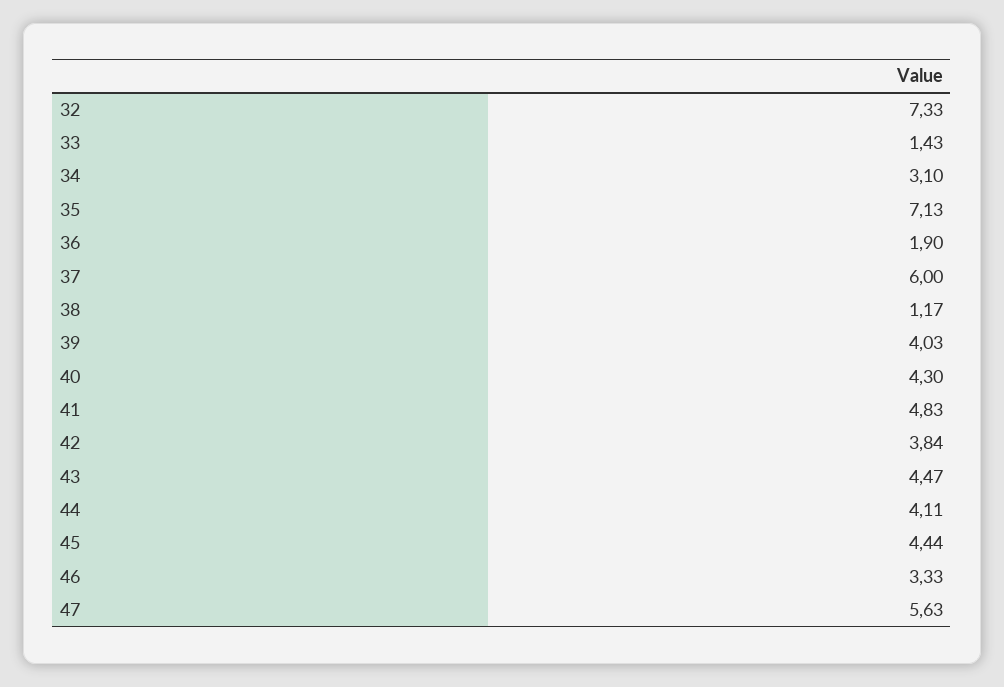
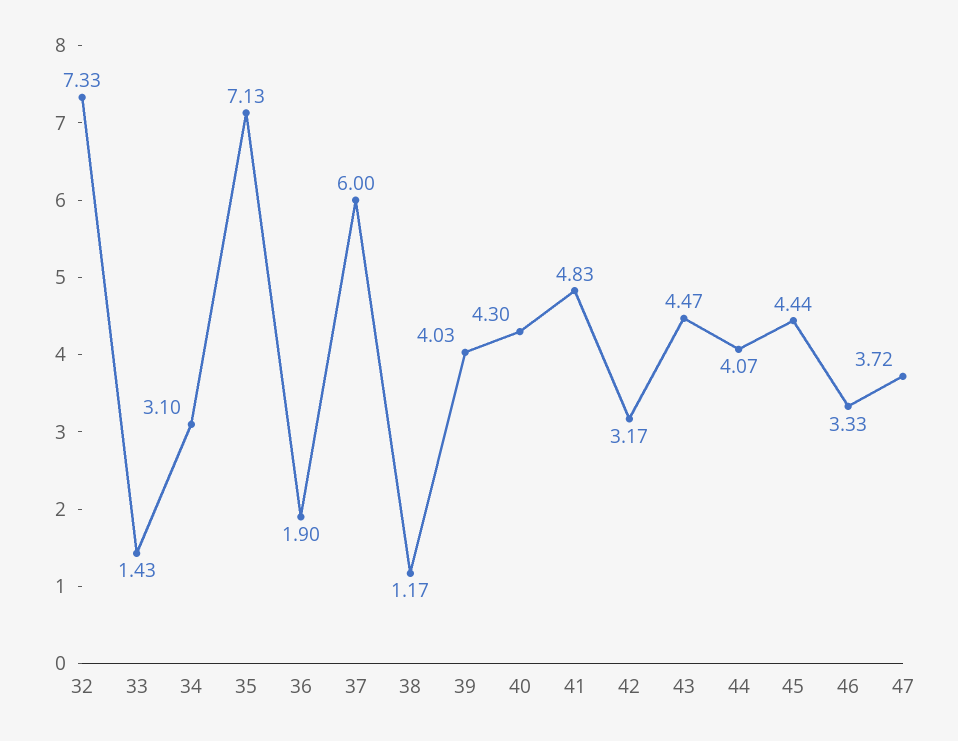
42: 3.84 -> 3.17
44: 4.11 -> 4.07
47: 5.63 -> 3.72

